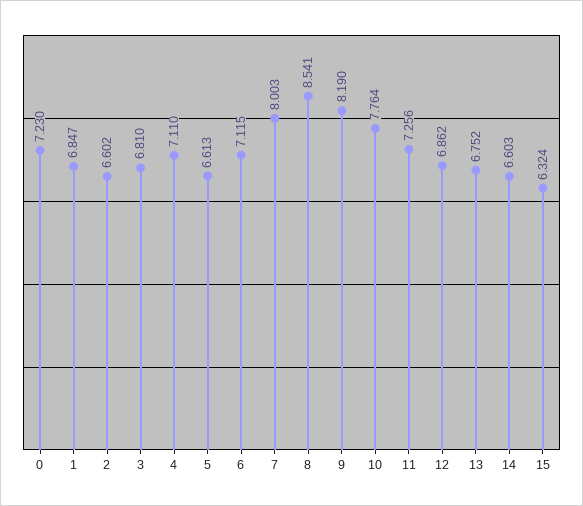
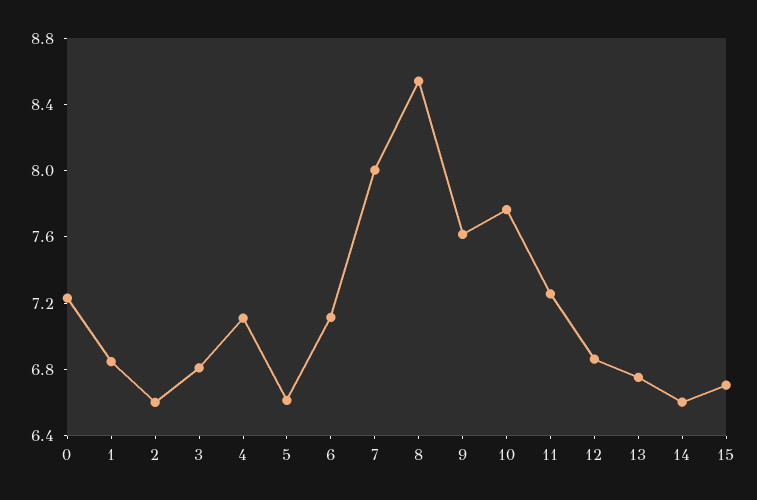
9: 8.19 -> 7.6
15: 6.324 -> 6.7

